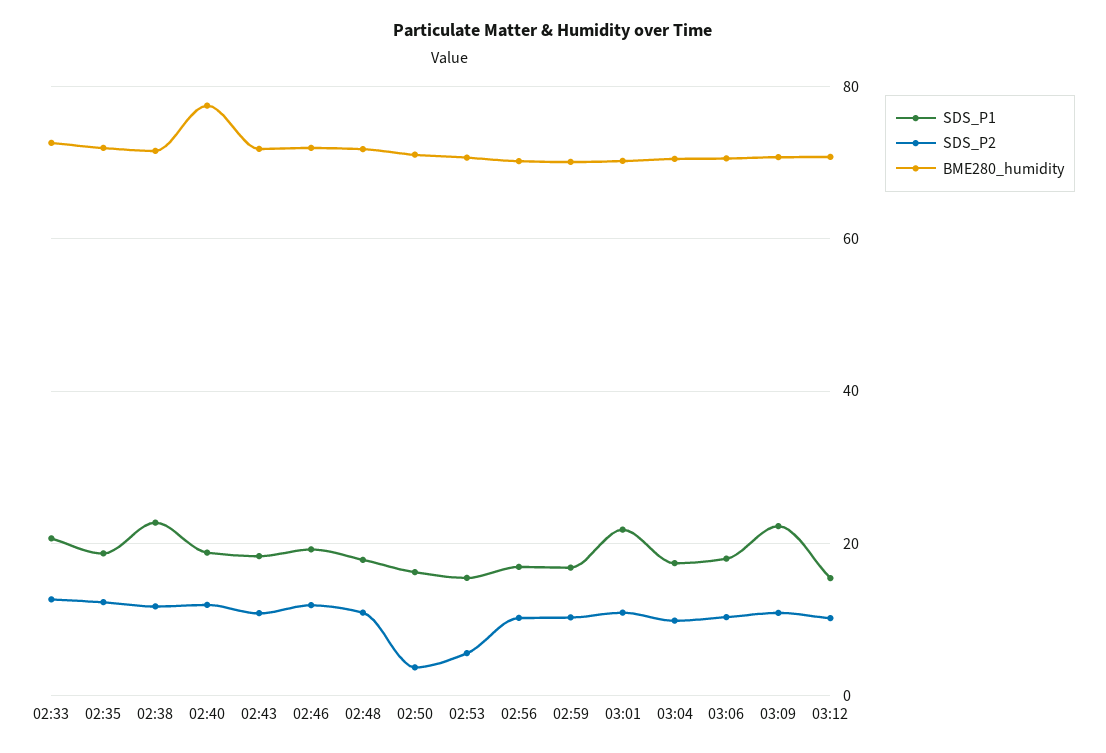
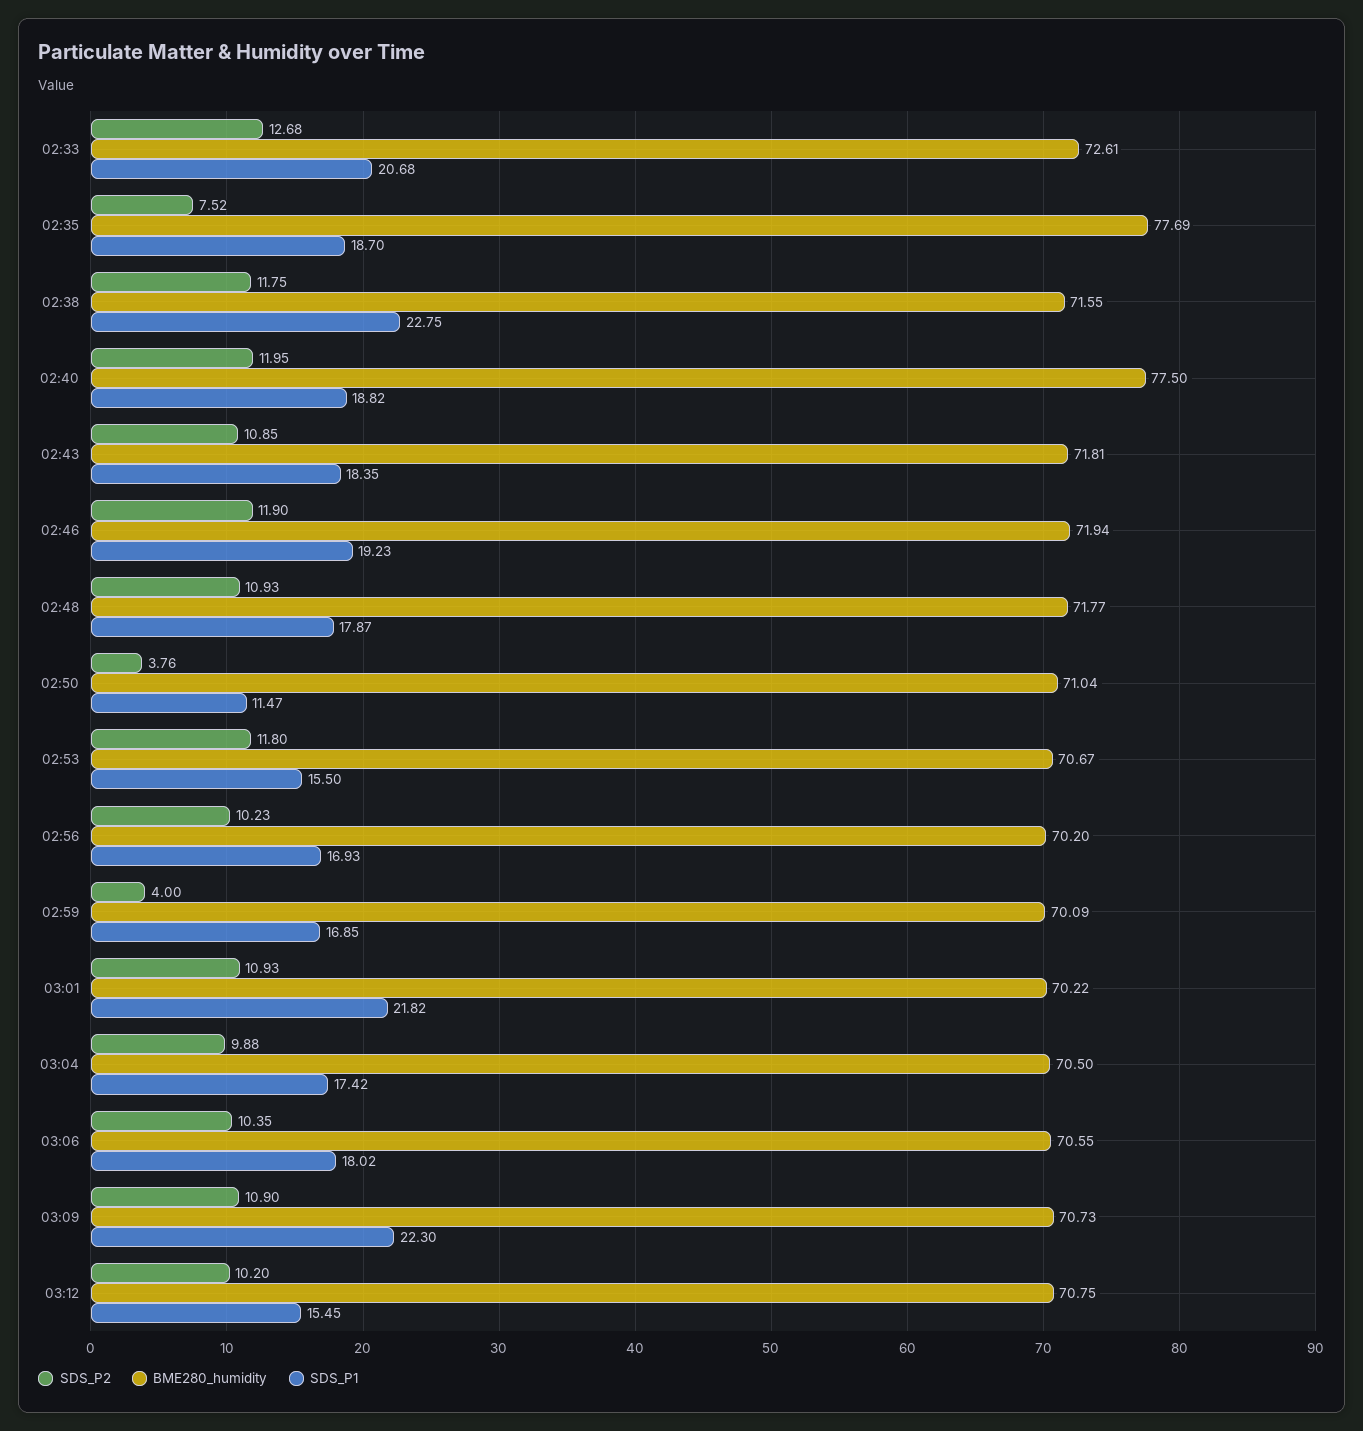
SDS_P2, 02:35: 12 -> 7.52
BME280_humidity, 02:35: 72 -> 77.69
SDS_P1, 02:50: 16 -> 11.47
SDS_P2, 02:53: 6 -> 11.8
SDS_P2, 02:59: 10 -> 4

